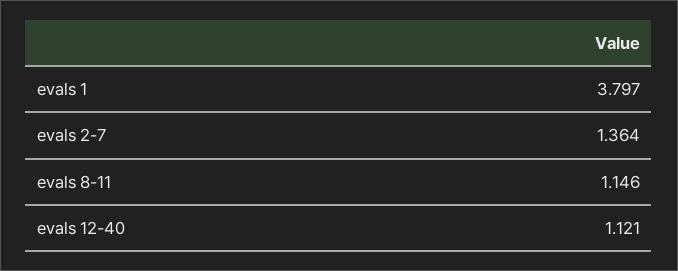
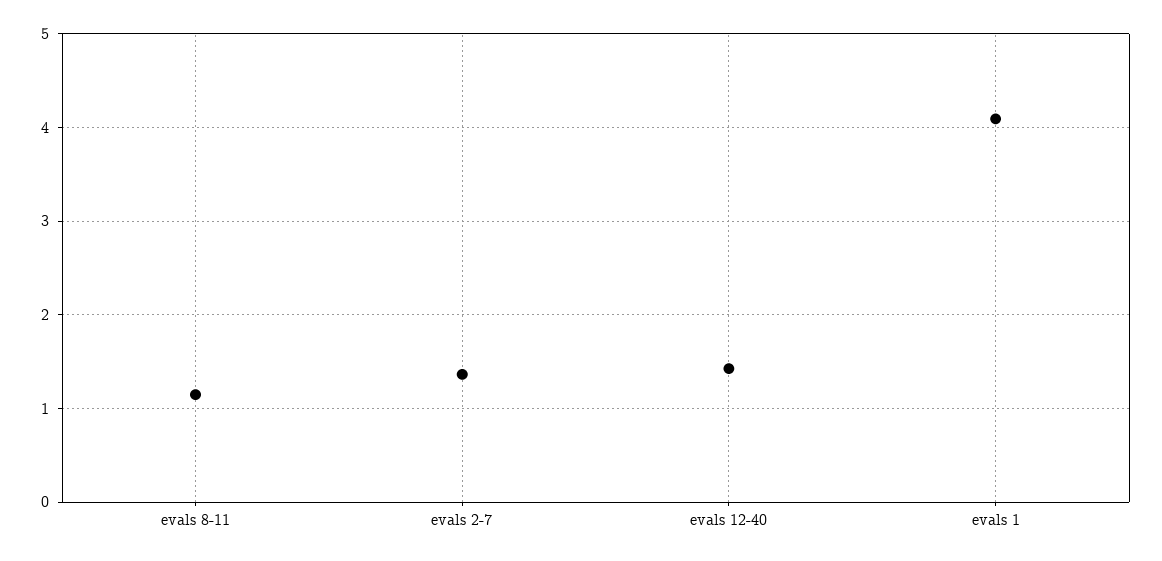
evals 1: 3.797 -> 4.1
evals 12-40: 1.121 -> 1.4

